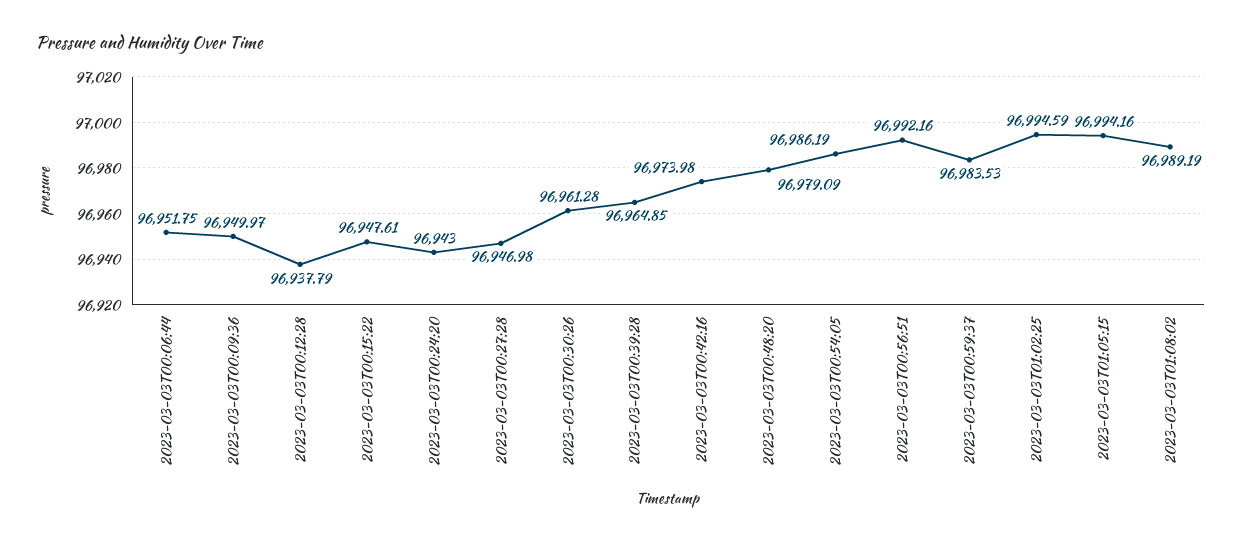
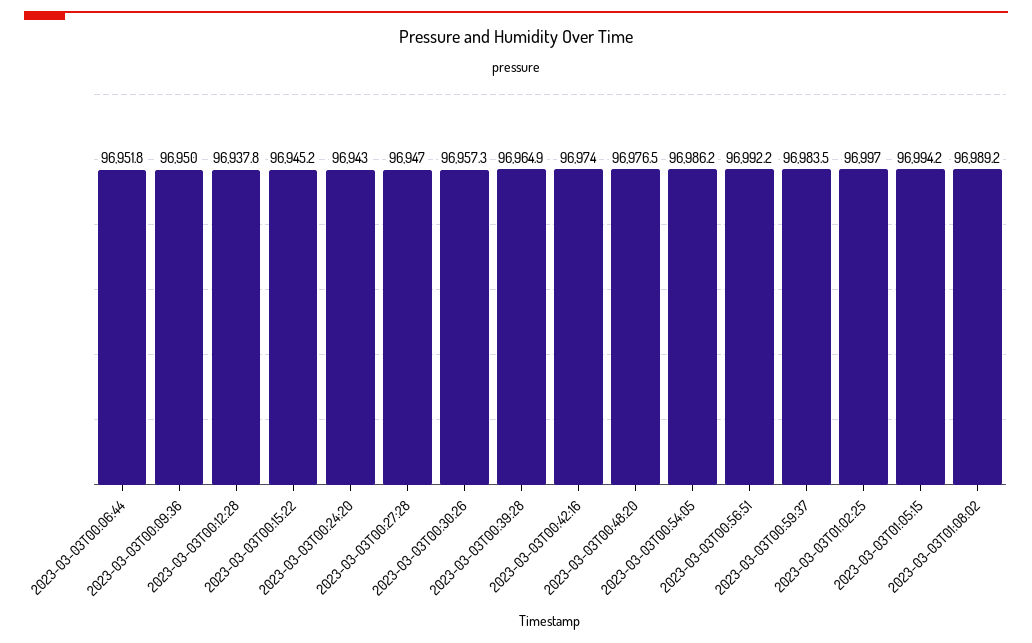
2023-03-03T00:15:22: 96947.61 -> 96945.2
2023-03-03T00:30:26: 96961.28 -> 96957.3
2023-03-03T00:48:20: 96979.09 -> 96976.5
2023-03-03T01:02:25: 96994.59 -> 96997

